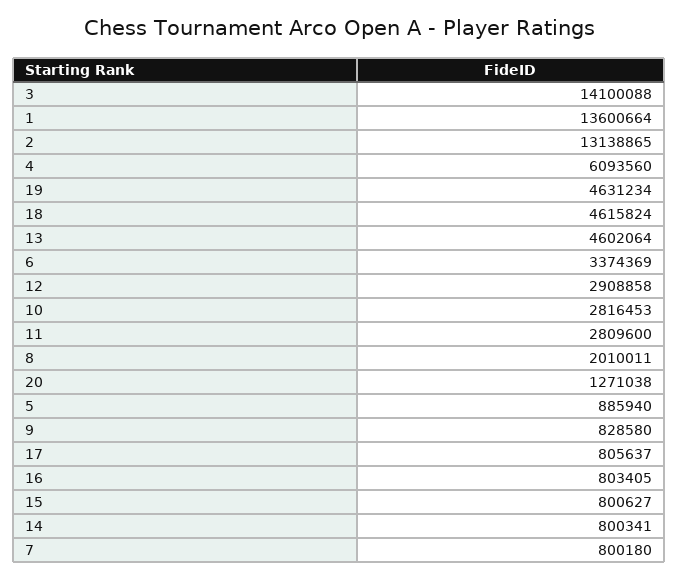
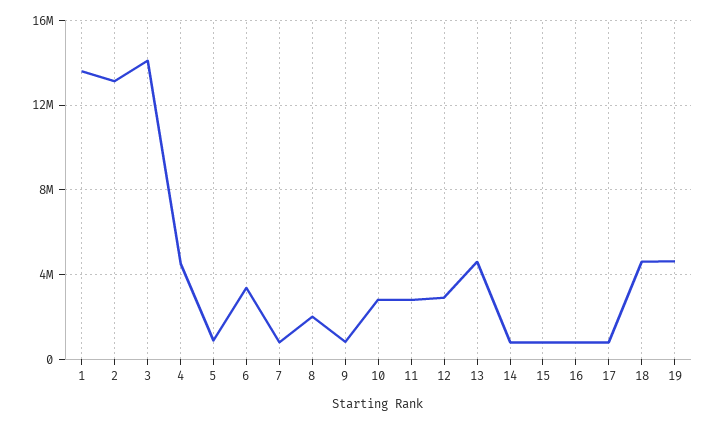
4: 6093560 -> 4500000
20: 1271038 -> none

